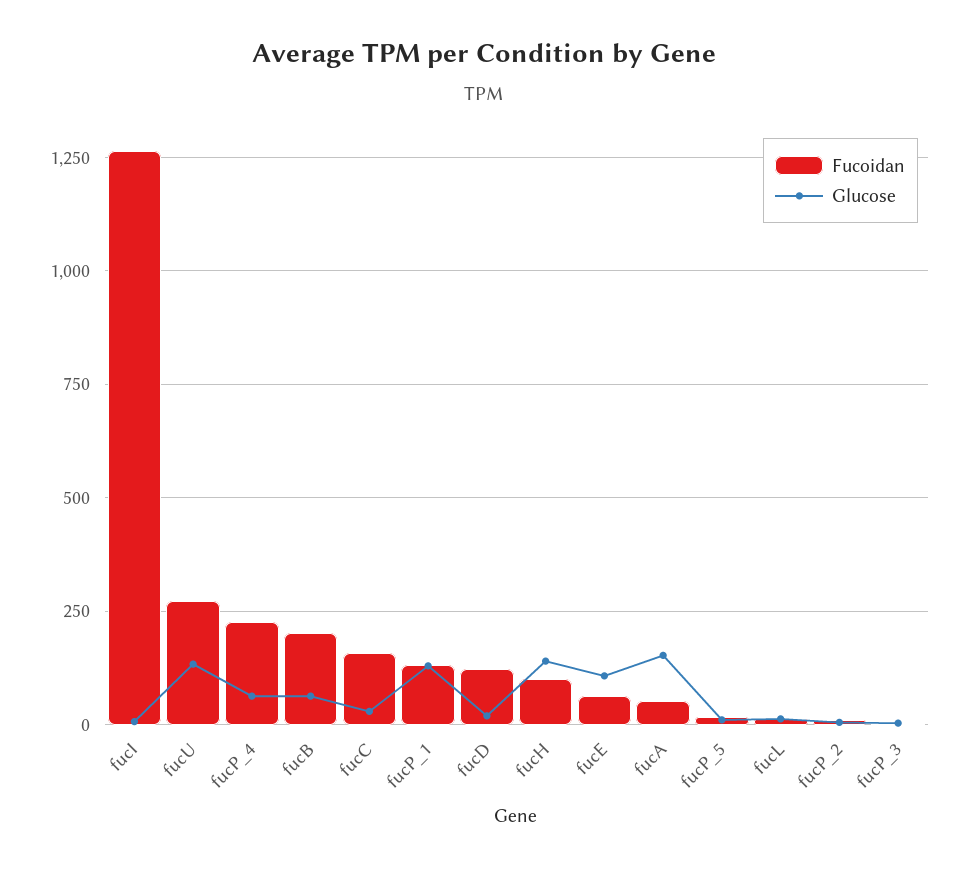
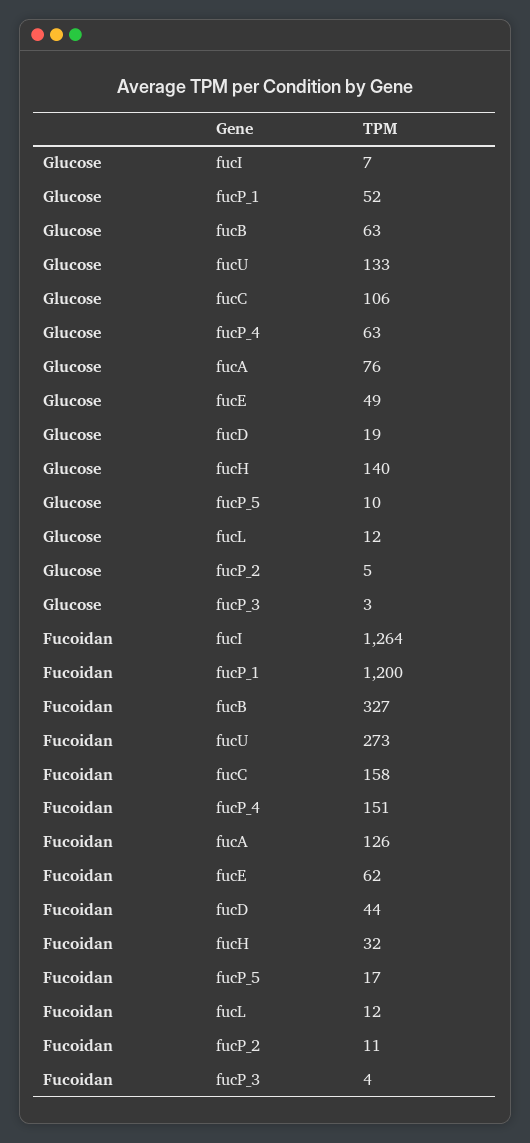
Fucoidan, fucP_4: 225 -> 151
Fucoidan, fucB: 200 -> 327
Glucose, fucC: 25 -> 106
Fucoidan, fucP_1: 125 -> 1200
Glucose, fucP_1: 125 -> 52
Fucoidan, fucD: 125 -> 44
Fucoidan, fucH: 100 -> 32
Glucose, fucE: 100 -> 49
Fucoidan, fucA: 50 -> 126
Glucose, fucA: 150 -> 76

